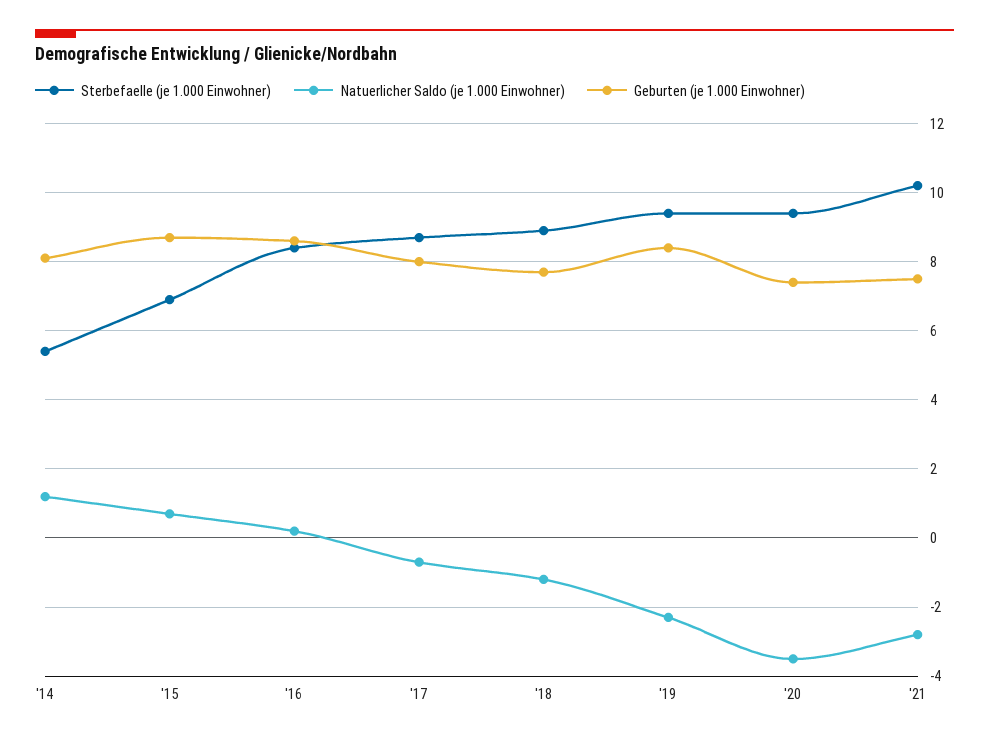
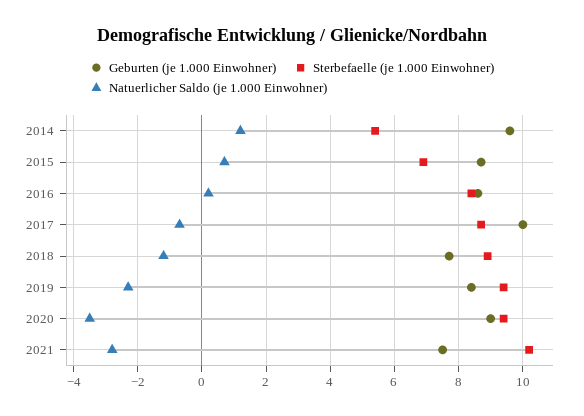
Geburten (je 1.000 Einwohner), '14: 8 -> 9.5
Geburten (je 1.000 Einwohner), '17: 8 -> 10
Geburten (je 1.000 Einwohner), '20: 7.5 -> 9

